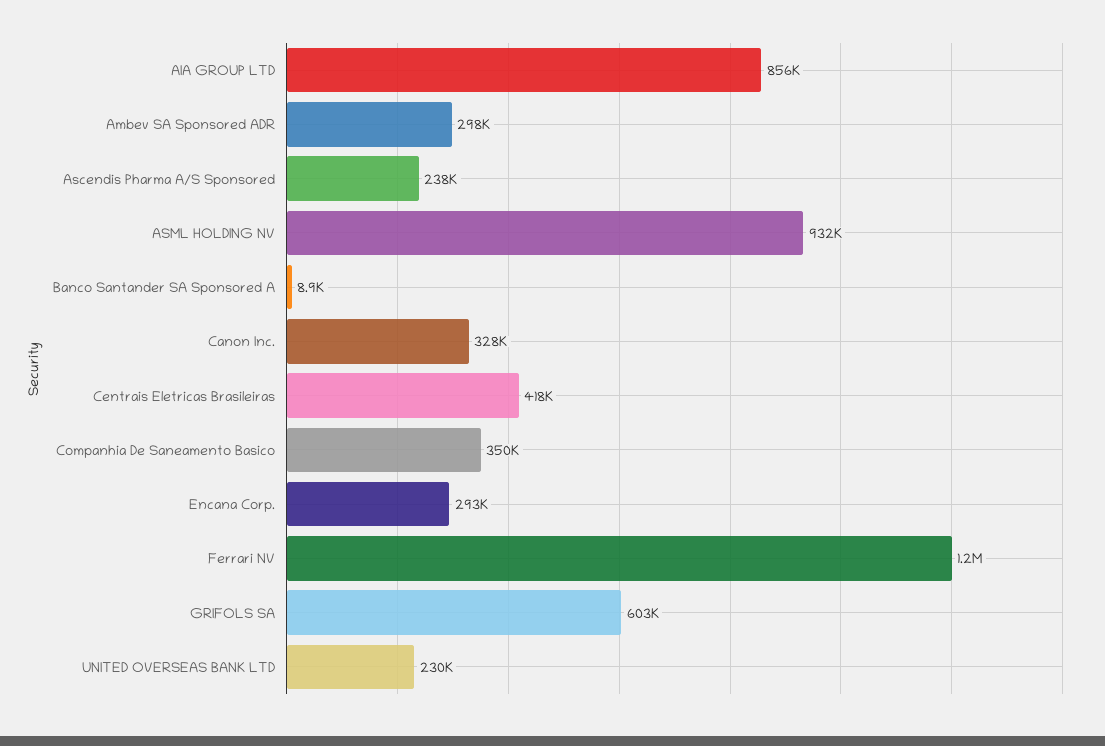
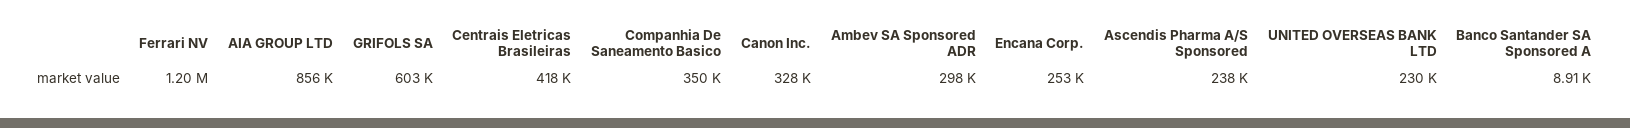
ASML HOLDING NV: 932000 -> none
Encana Corp.: 293000 -> 253000

